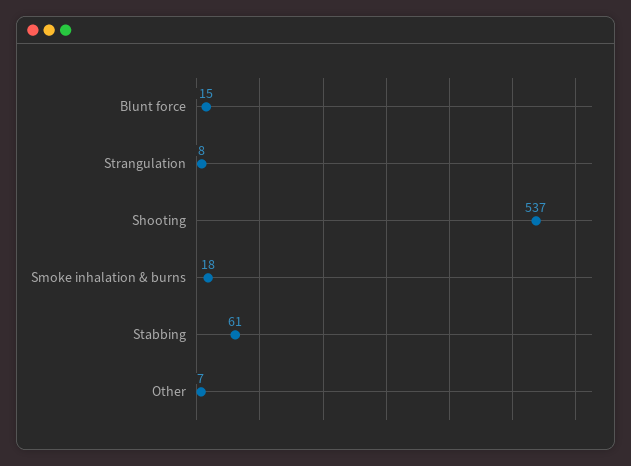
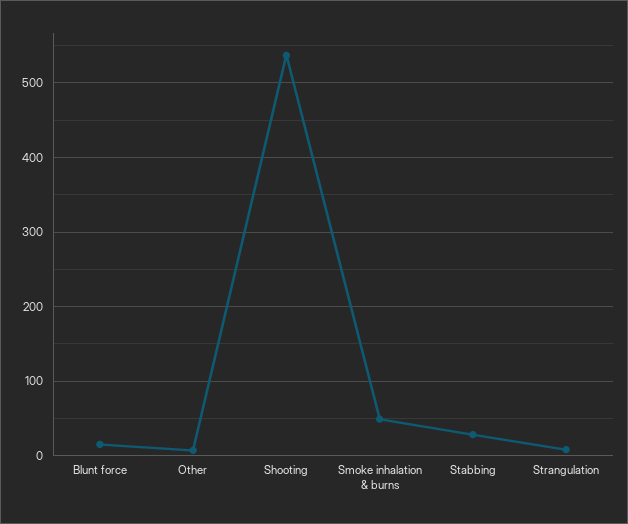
Smoke inhalation & burns: 18 -> 50
Stabbing: 61 -> 30

